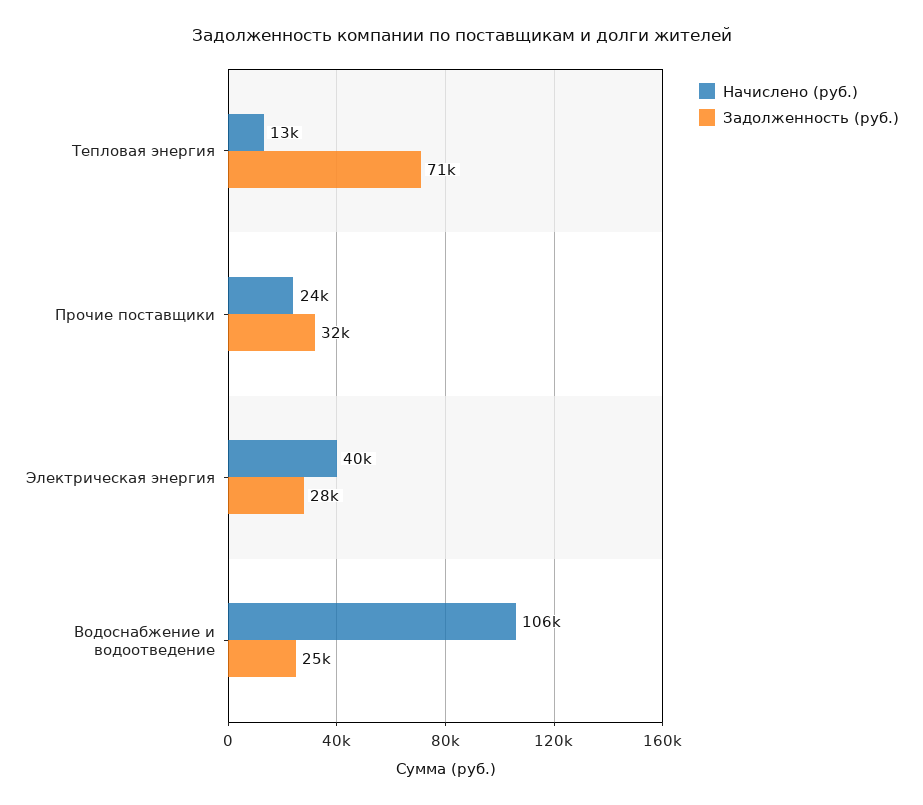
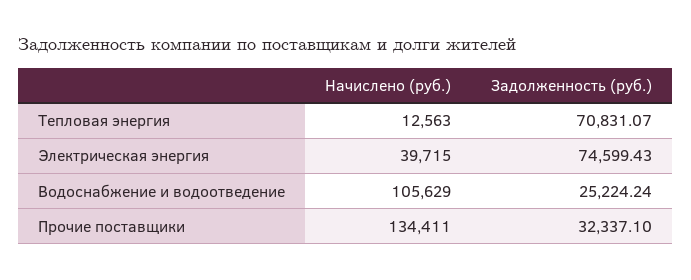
Начислено (руб.), Прочие поставщики: 24000 -> 134411
Задолженность (руб.), Электрическая энергия: 28000 -> 74599.43

